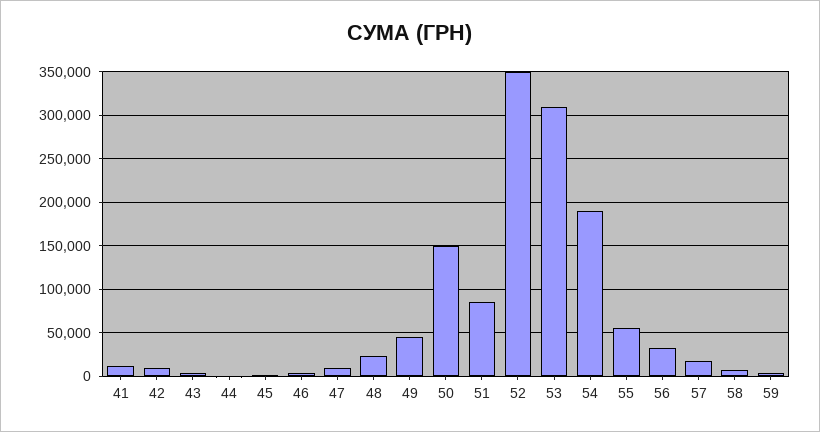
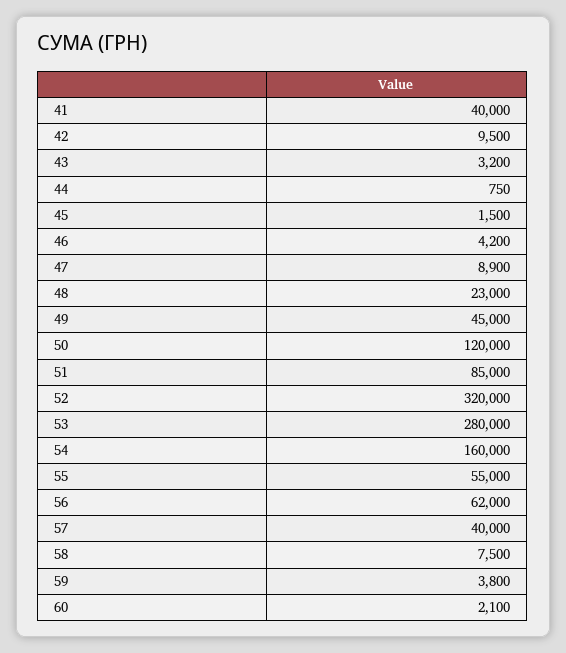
41: 10000 -> 40000
50: 150000 -> 120000
52: 350000 -> 320000
53: 310000 -> 280000
54: 190000 -> 160000
56: 30000 -> 62000
57: 20000 -> 40000
60: none -> 2100

